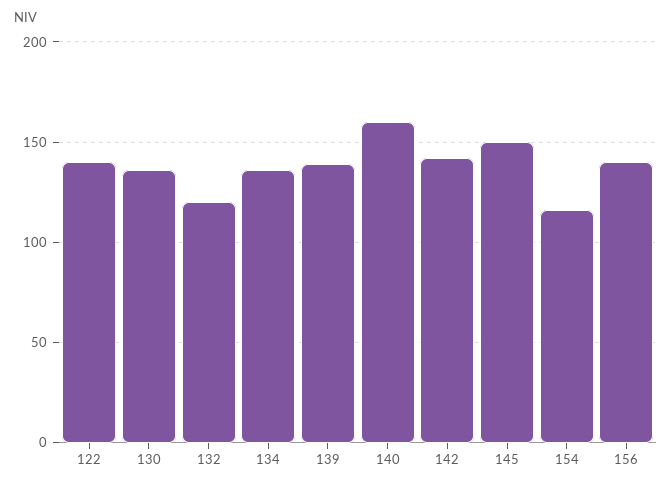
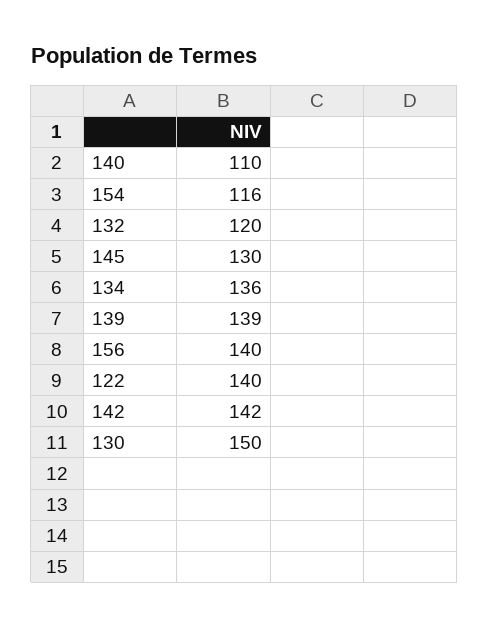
130: 135 -> 150
140: 160 -> 110
145: 150 -> 130

